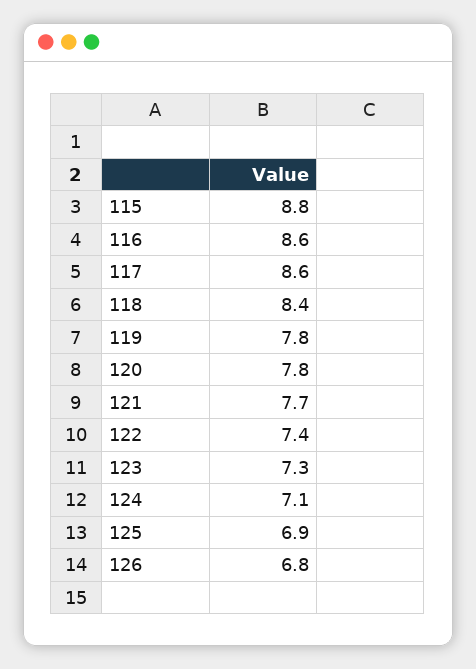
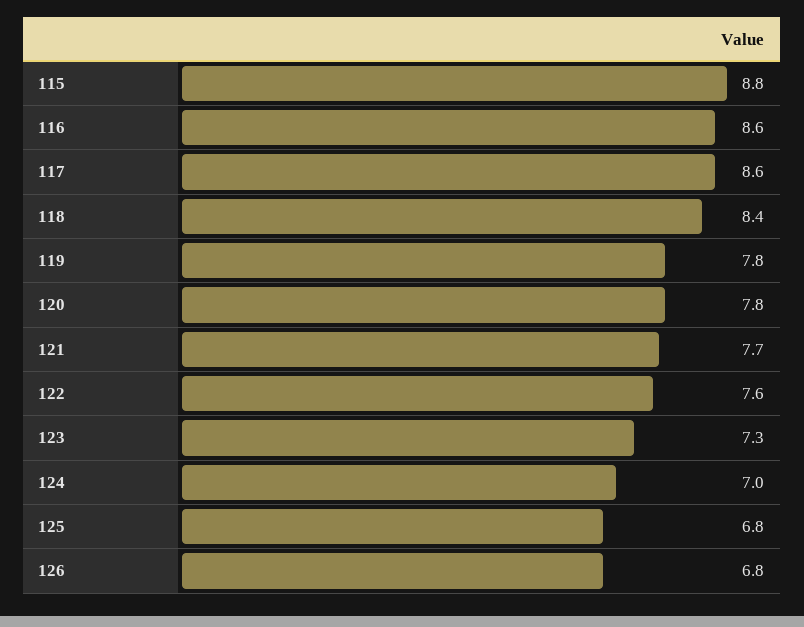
122: 7.4 -> 7.6
124: 7.1 -> 7
125: 6.9 -> 6.8

